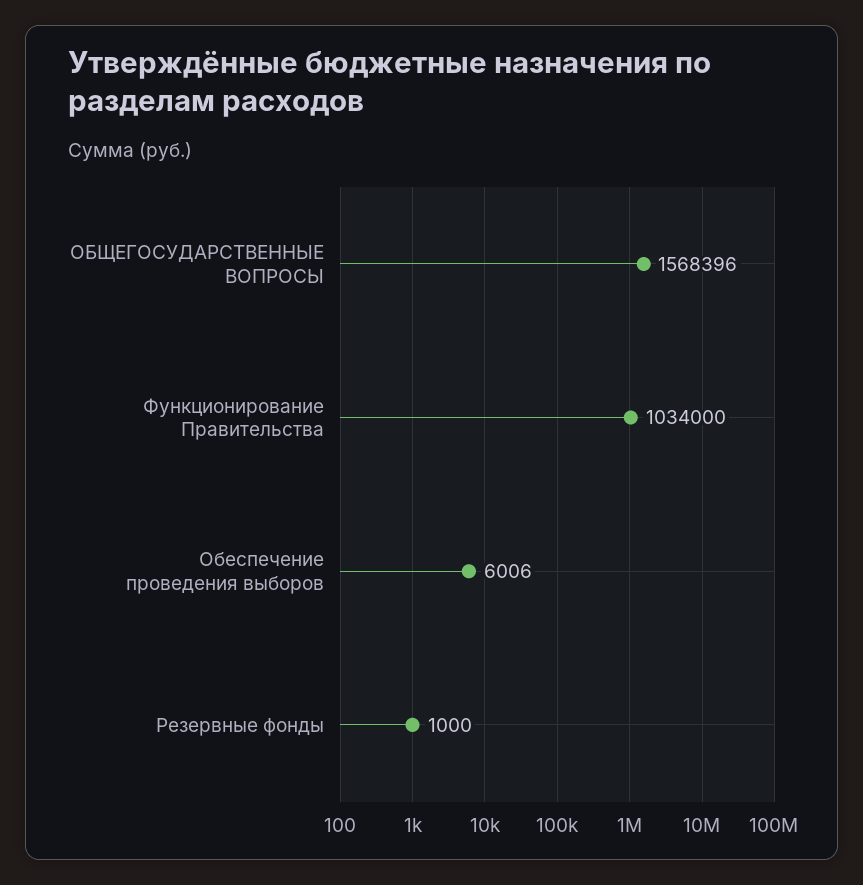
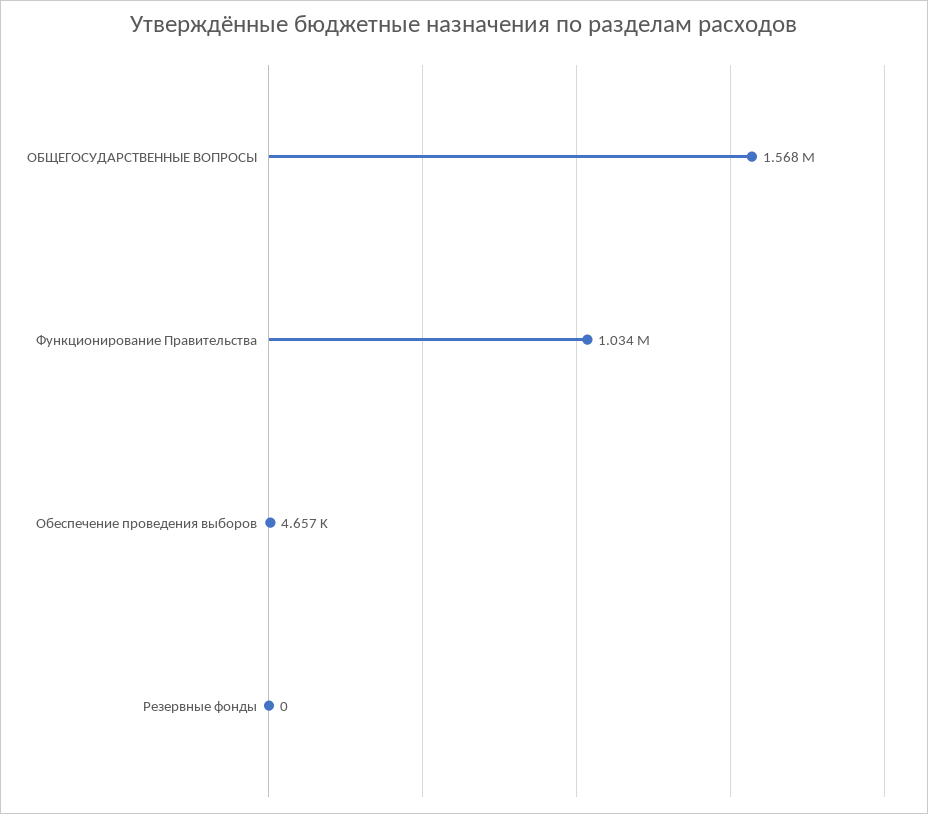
Обеспечение проведения выборов: 6006 -> 4657
Резервные фонды: 1000 -> 0

